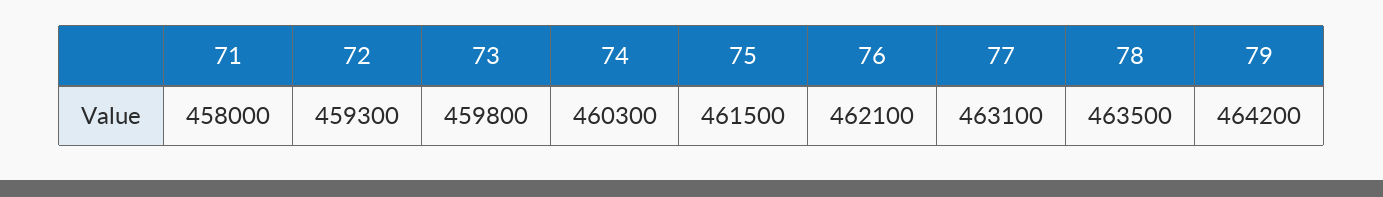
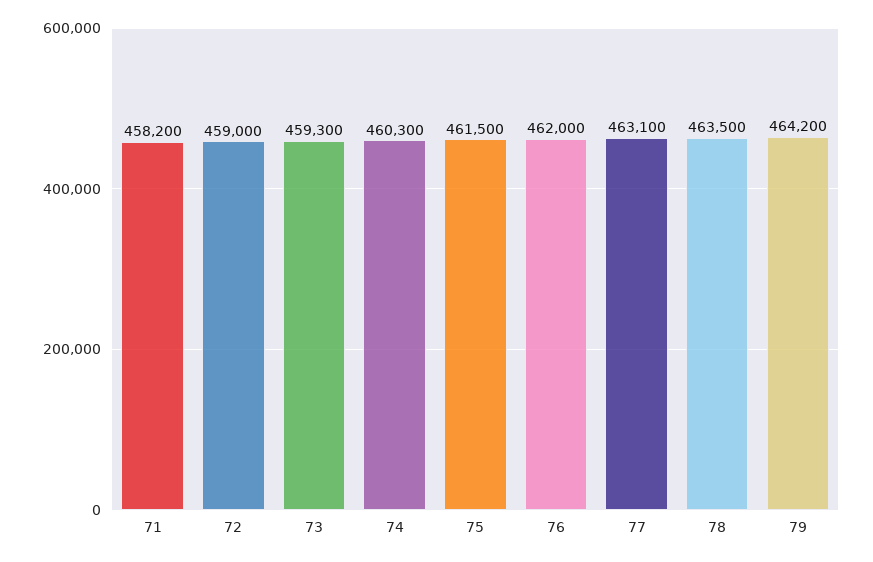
71: 458000 -> 458200
72: 459300 -> 459000
73: 459800 -> 459300
76: 462100 -> 462000

